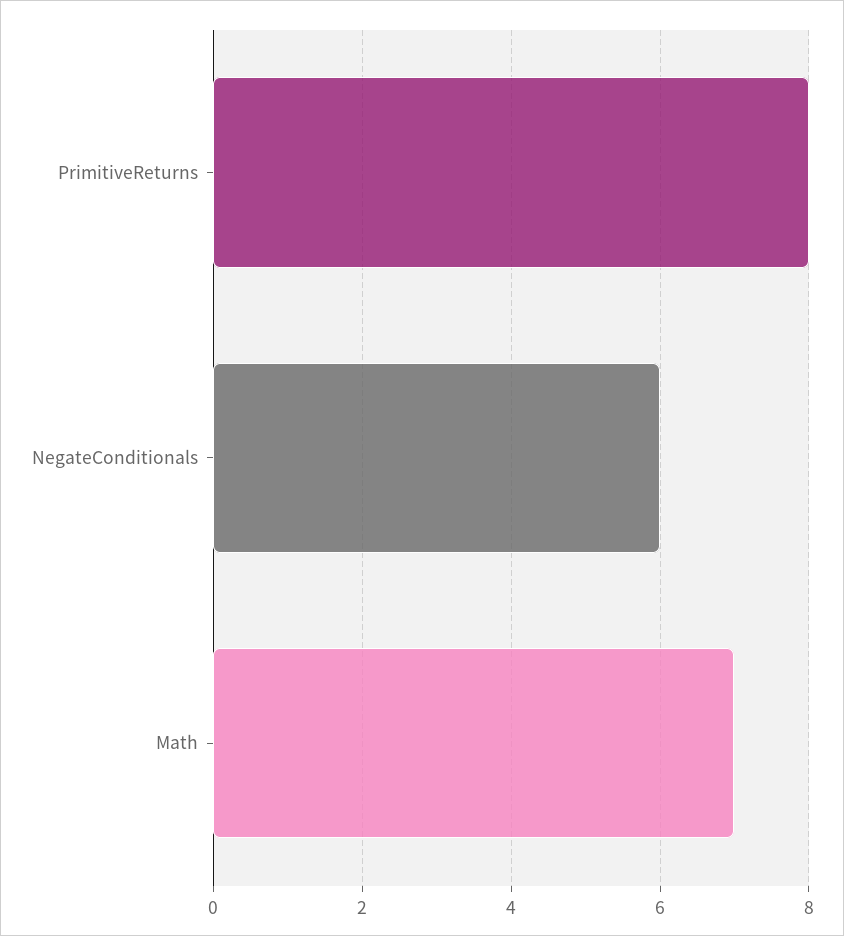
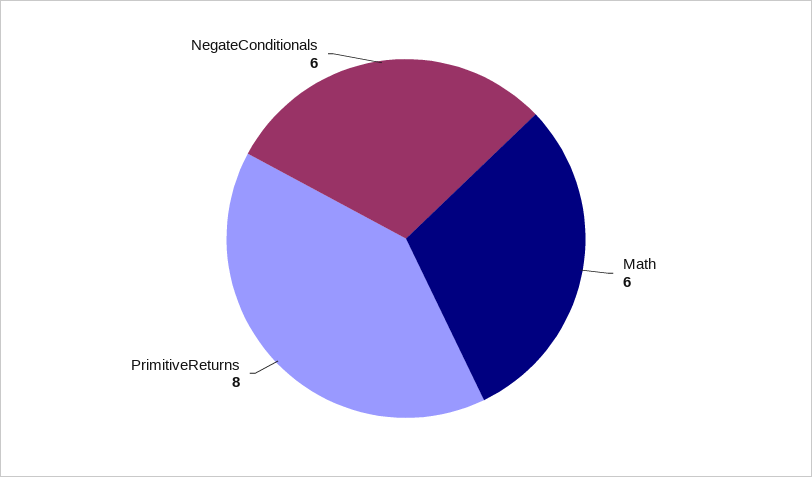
Math: 7 -> 6

